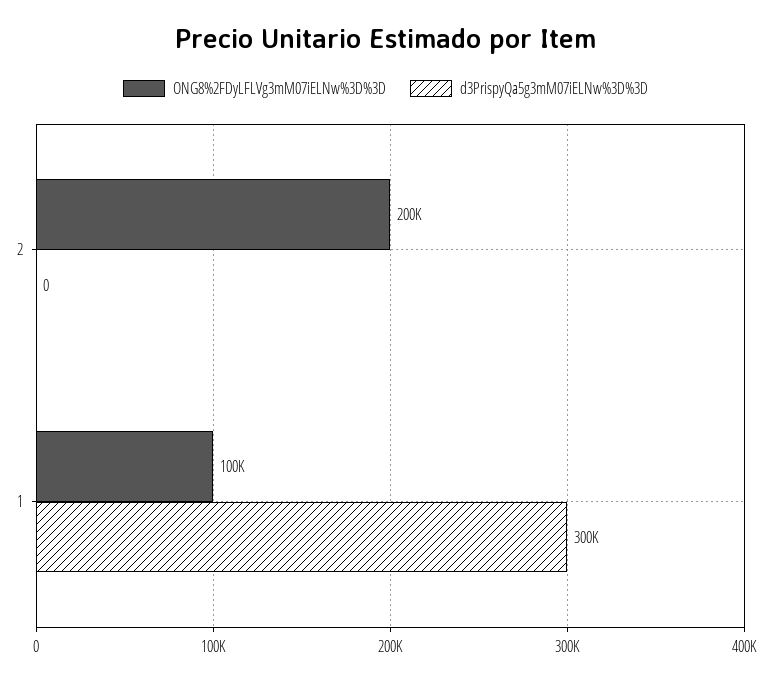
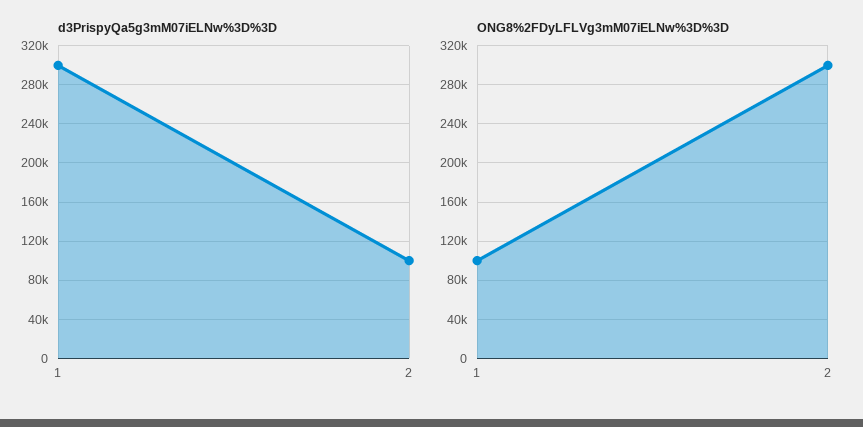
ONG8%2FDyLFLVg3mM07iELNw%3D%3D, 2: 200000 -> 300000
d3PrispyQa5g3mM07iELNw%3D%3D, 2: 0 -> 100000

